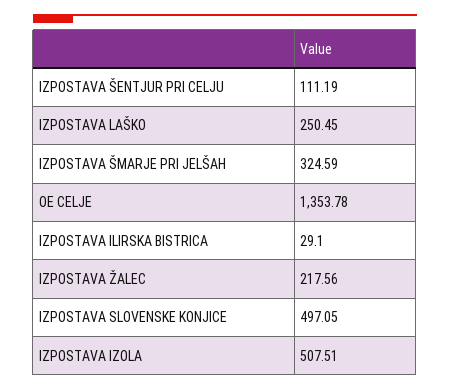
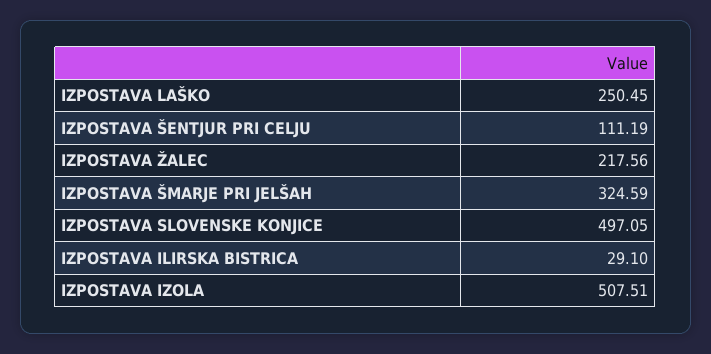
OE CELJE: 1353.78 -> none

